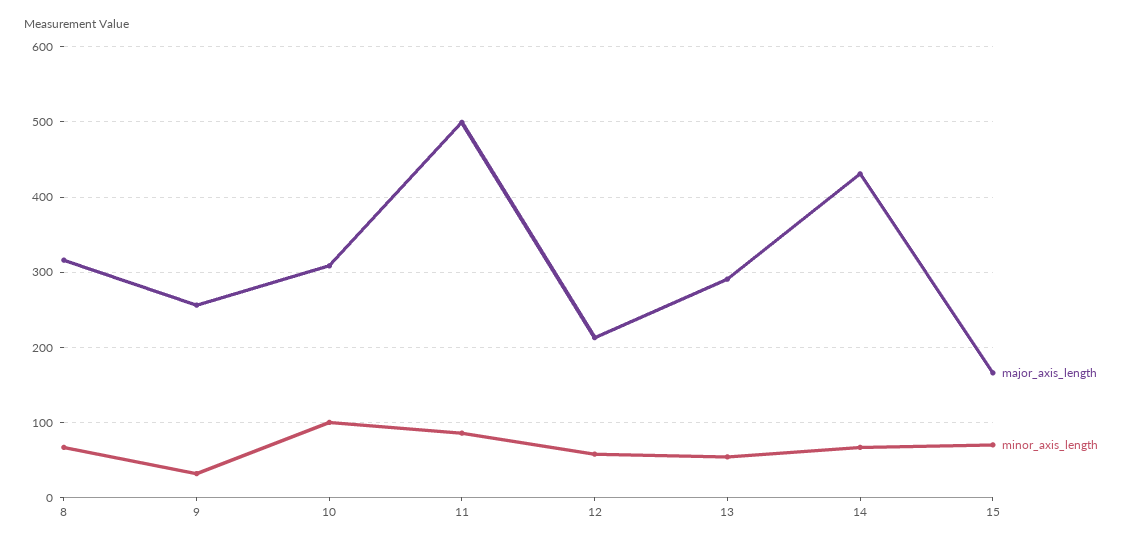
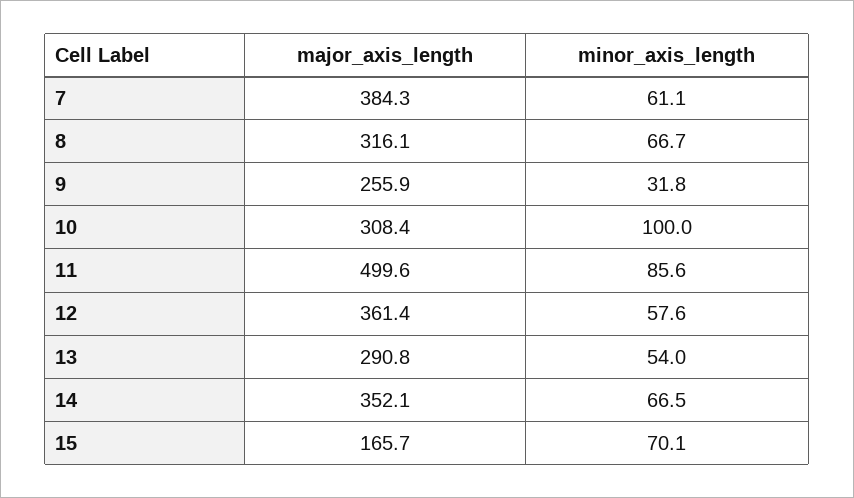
major_axis_length, 12: 210 -> 361.4
major_axis_length, 14: 430 -> 352.1
major_axis_length, 7: none -> 384.3
minor_axis_length, 7: none -> 61.1

